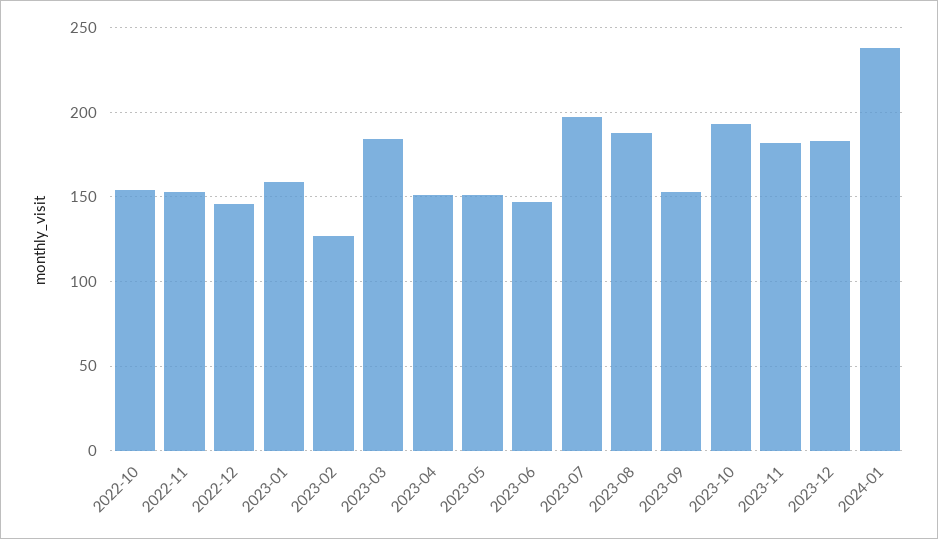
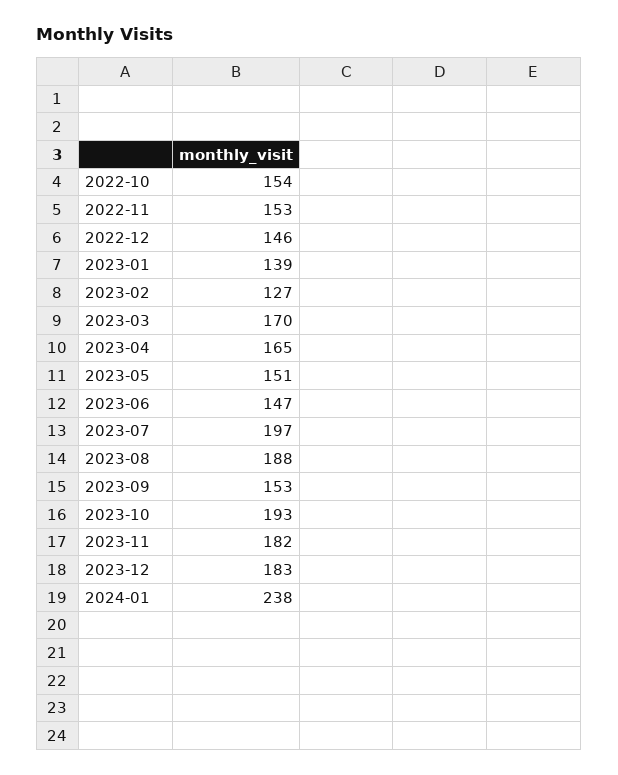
2023-01: 160 -> 139
2023-03: 185 -> 170
2023-04: 150 -> 165

